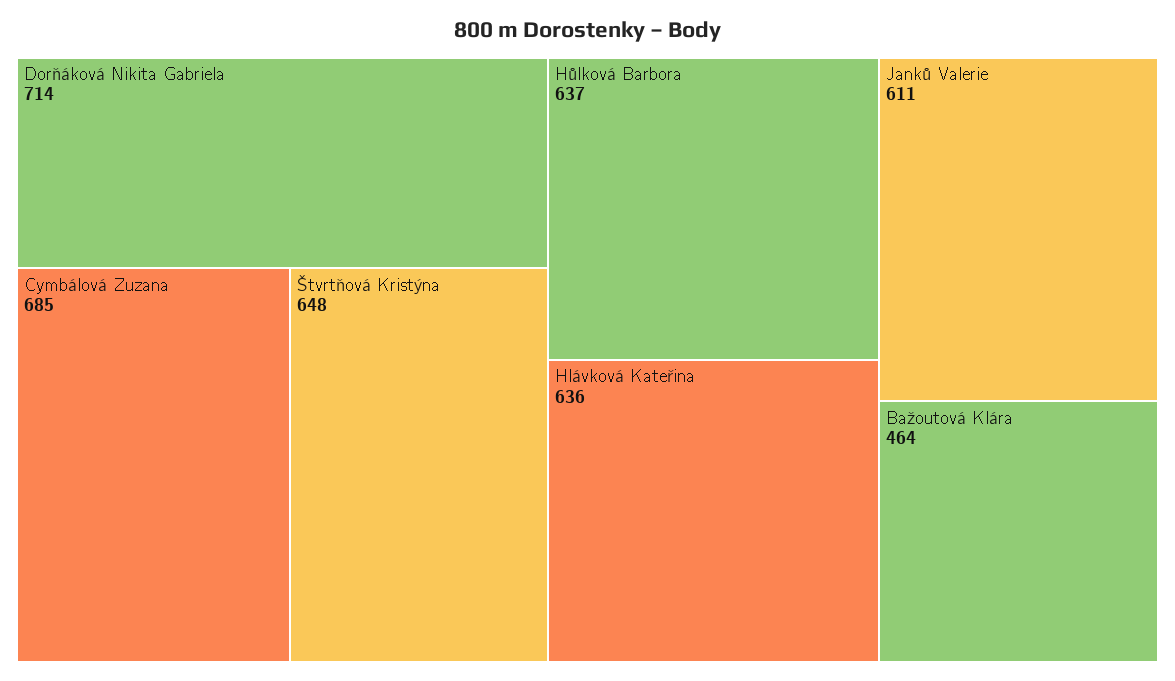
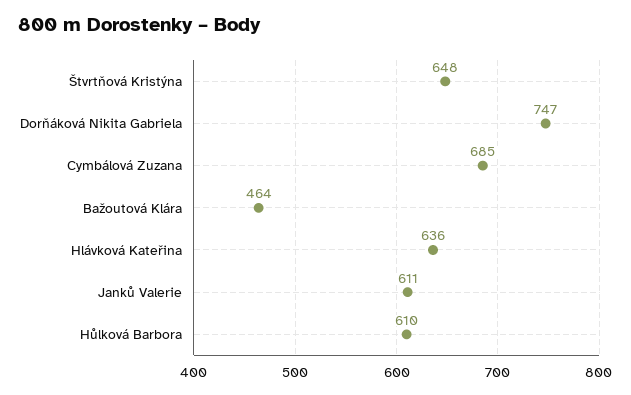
Dorňáková Nikita Gabriela: 714 -> 747
Hůlková Barbora: 637 -> 610

